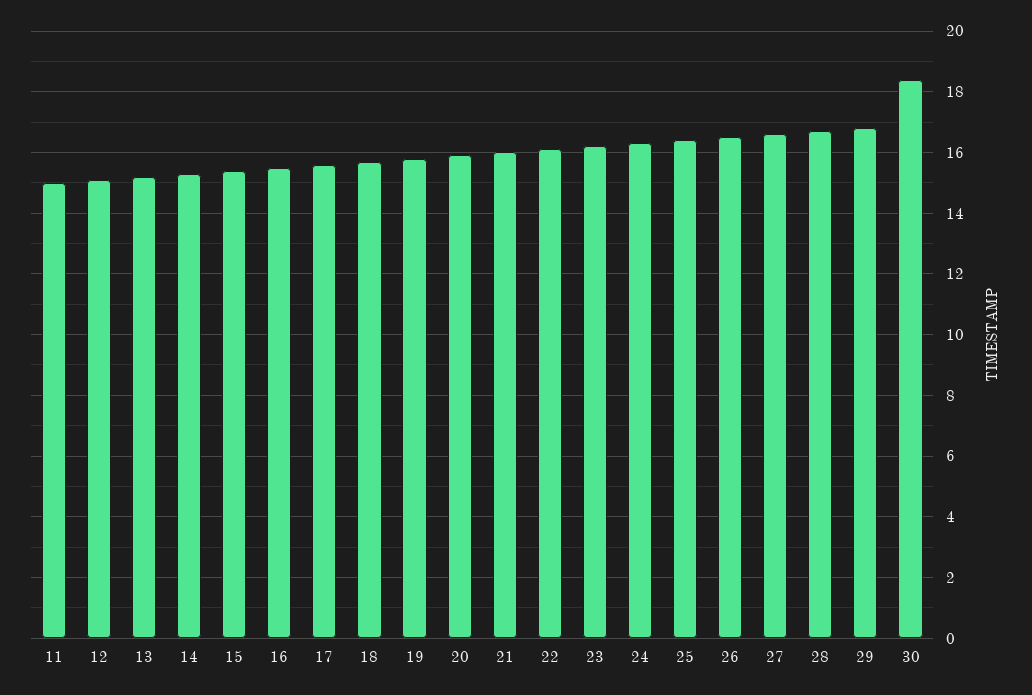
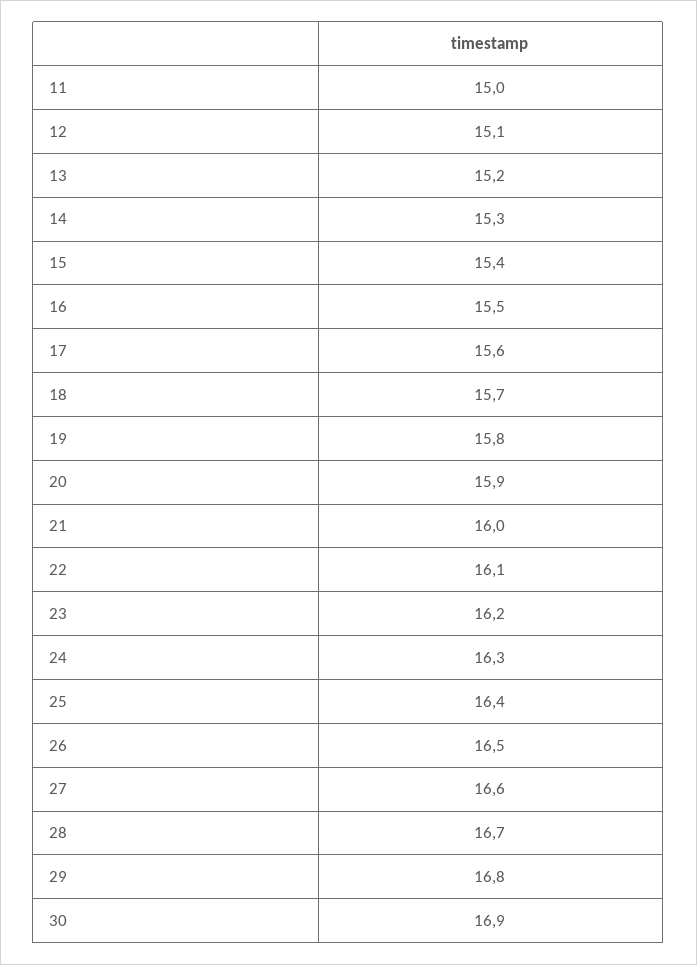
30: 18.5 -> 16.9

